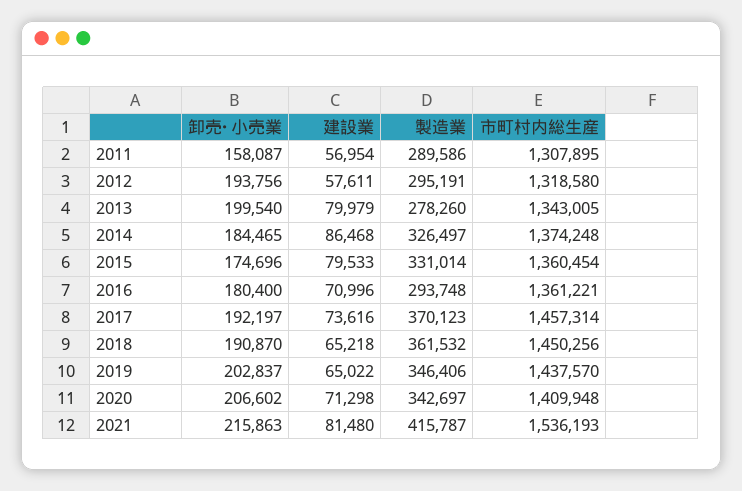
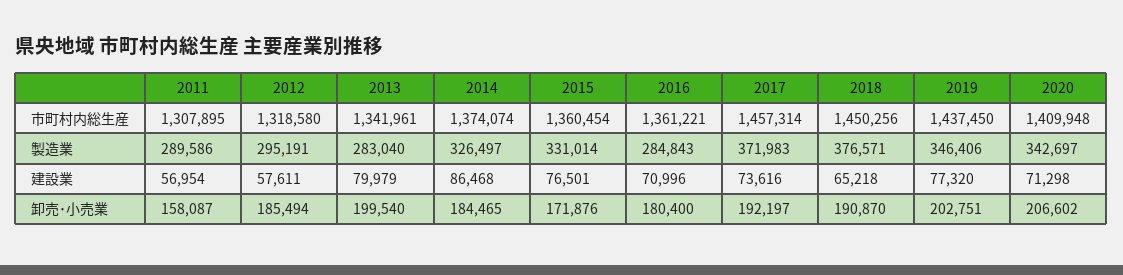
卸売･小売業, 2012: 193756 -> 185494
製造業, 2013: 278260 -> 283040
市町村内総生産, 2013: 1343005 -> 1341961
市町村内総生産, 2014: 1374248 -> 1374074
卸売･小売業, 2015: 174696 -> 171876
建設業, 2015: 79533 -> 76501
製造業, 2016: 293748 -> 284843
製造業, 2017: 370123 -> 371983
製造業, 2018: 361532 -> 376571
卸売･小売業, 2019: 202837 -> 202751
建設業, 2019: 65022 -> 77320
市町村内総生産, 2019: 1437570 -> 1437450
卸売･小売業, 2021: 215863 -> none
建設業, 2021: 81480 -> none
製造業, 2021: 415787 -> none
市町村内総生産, 2021: 1536193 -> none

